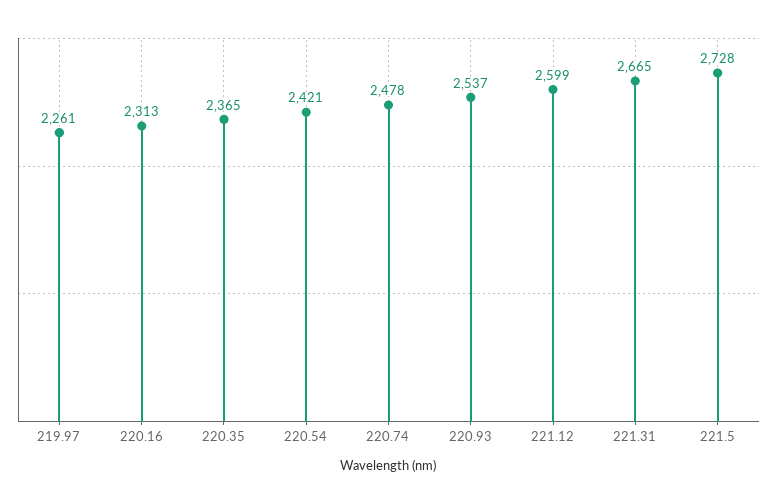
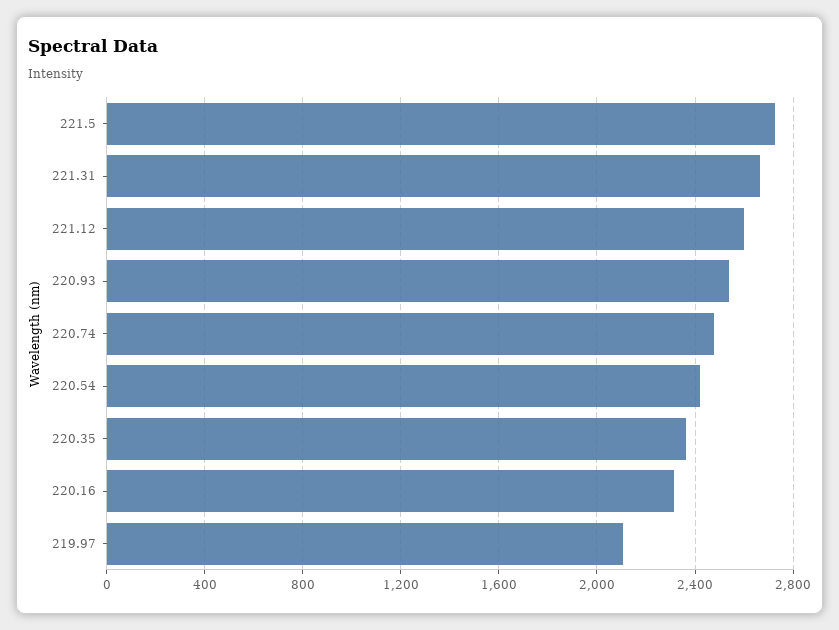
219.97: 2261 -> 2100

